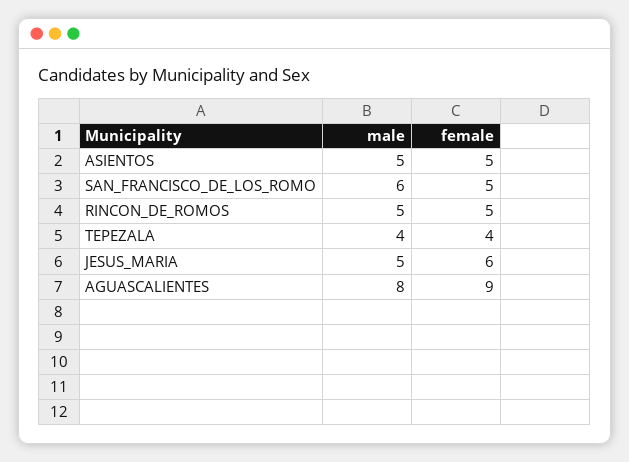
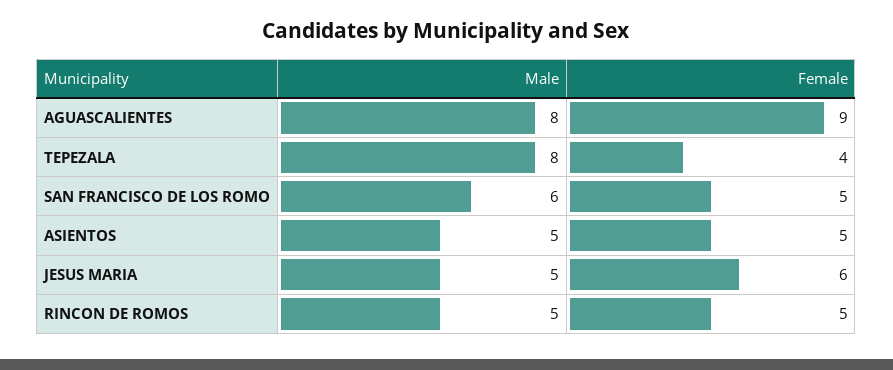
male, TEPEZALA: 4 -> 8

